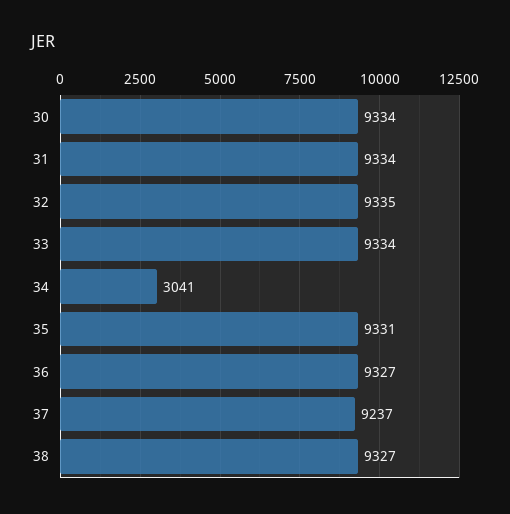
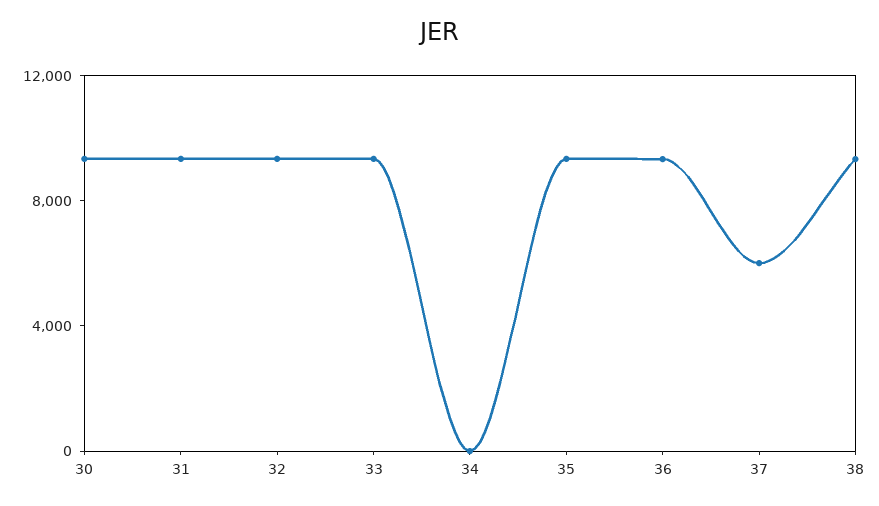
34: 3041 -> 0
37: 9237 -> 6000

